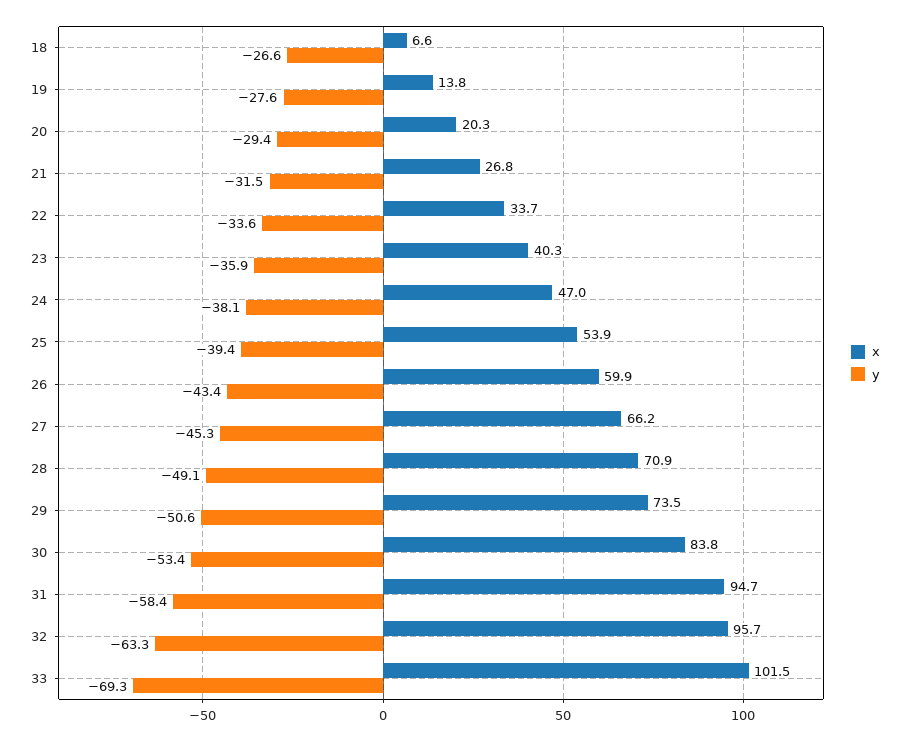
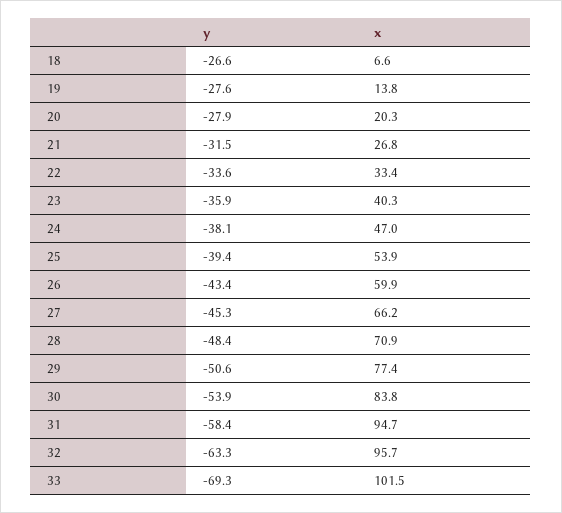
y, 20: -29.4 -> -27.9
x, 22: 33.7 -> 33.4
y, 28: -49.1 -> -48.4
x, 29: 73.5 -> 77.4
y, 30: -53.4 -> -53.9

